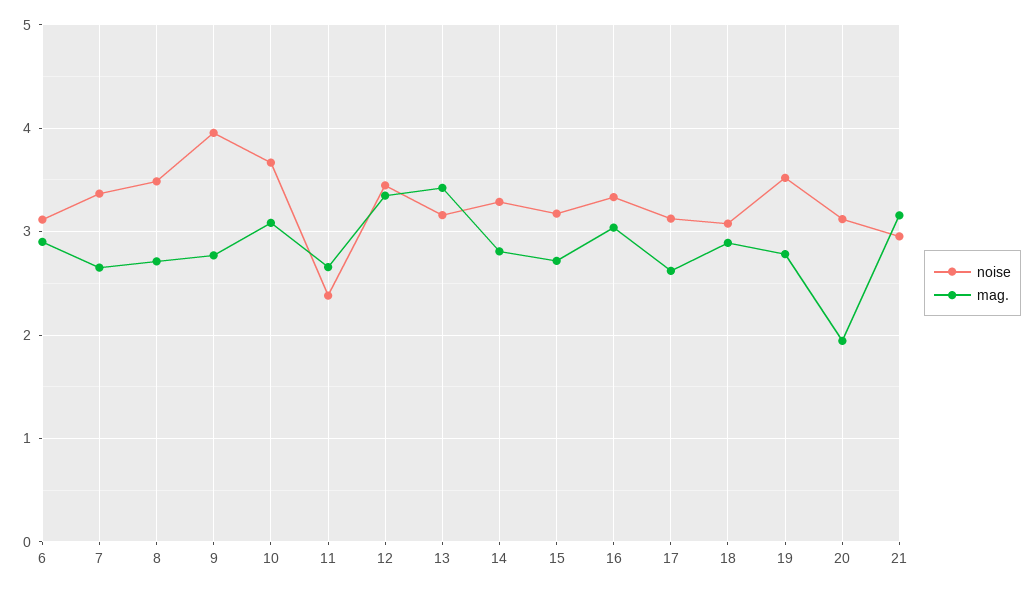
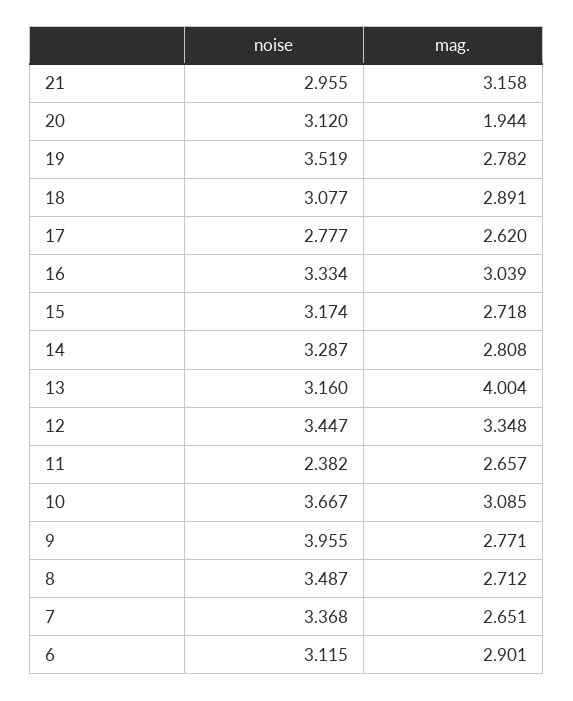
mag., 13: 3.4 -> 4.004
noise, 17: 3.1 -> 2.777

